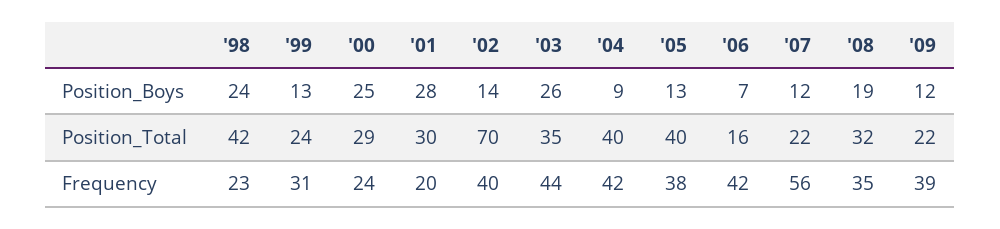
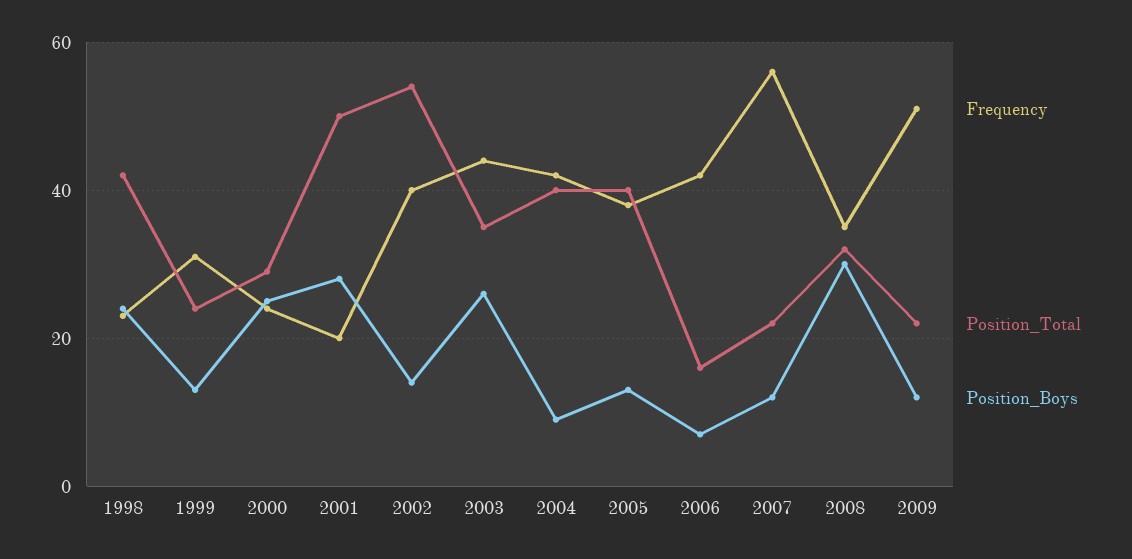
Position_Boys, '08: 19 -> 30
Position_Total, '01: 30 -> 50
Position_Total, '02: 70 -> 55
Frequency, '09: 39 -> 50

